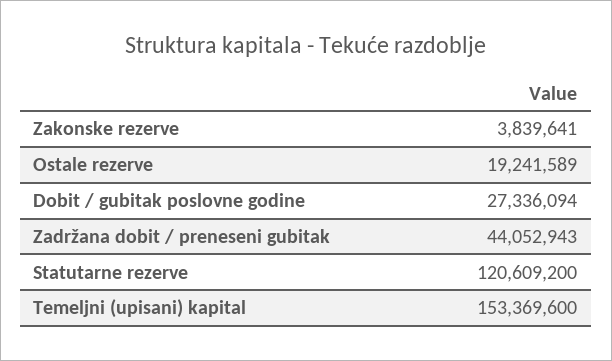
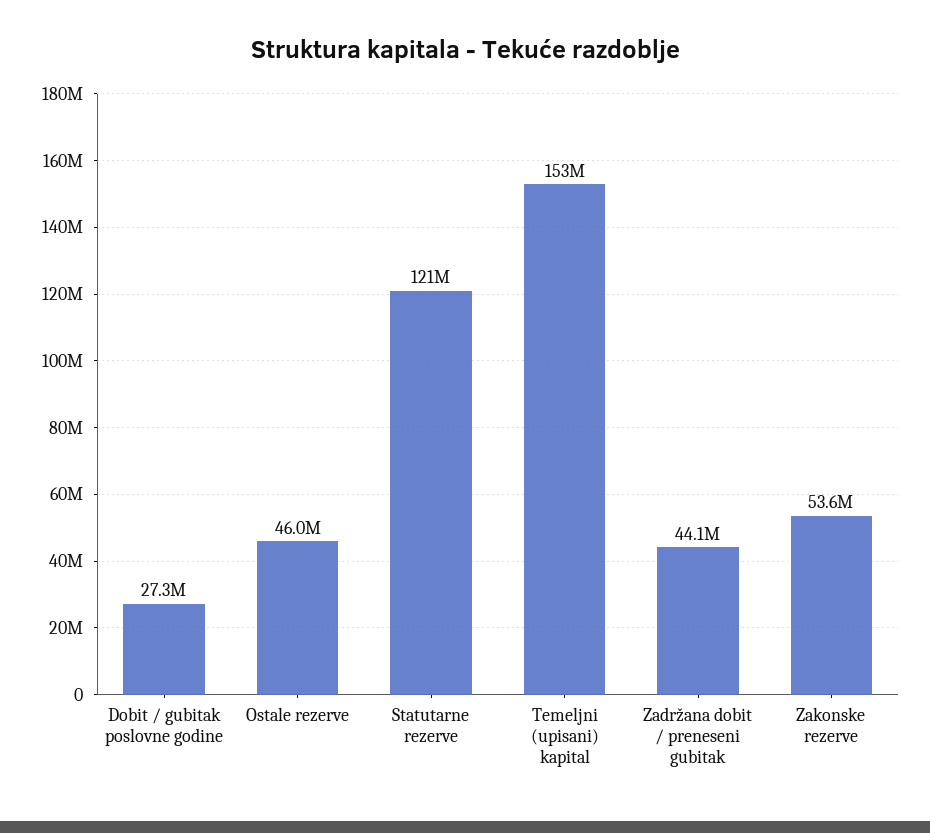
Zakonske rezerve: 3839641 -> 53600000
Ostale rezerve: 19241589 -> 46000000

